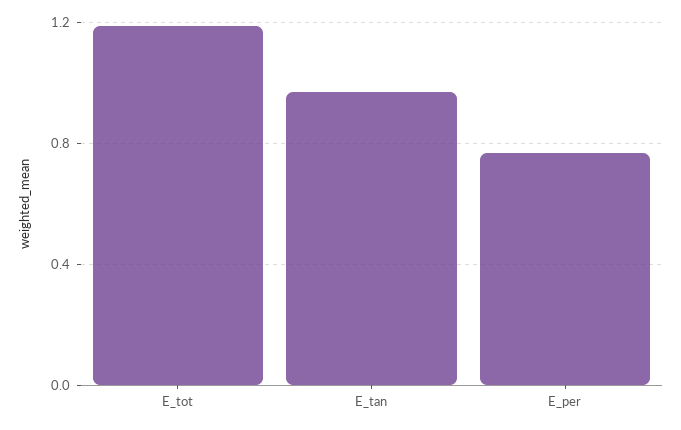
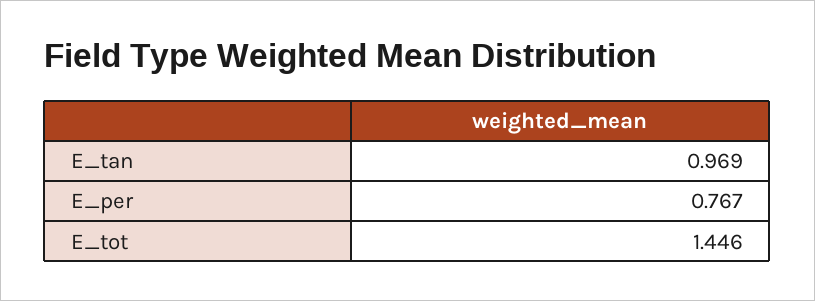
E_tot: 1.2 -> 1.446

